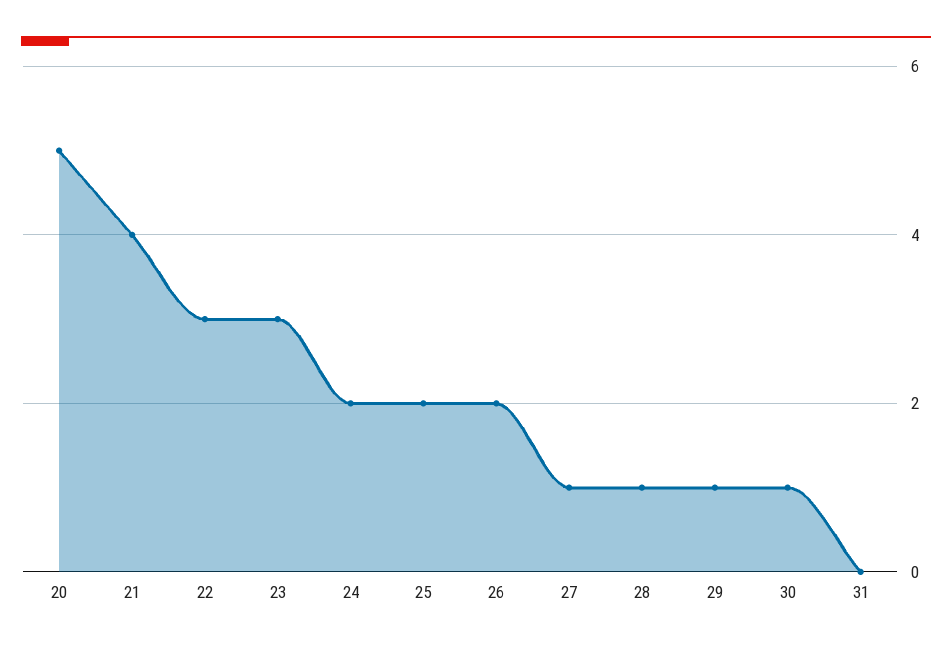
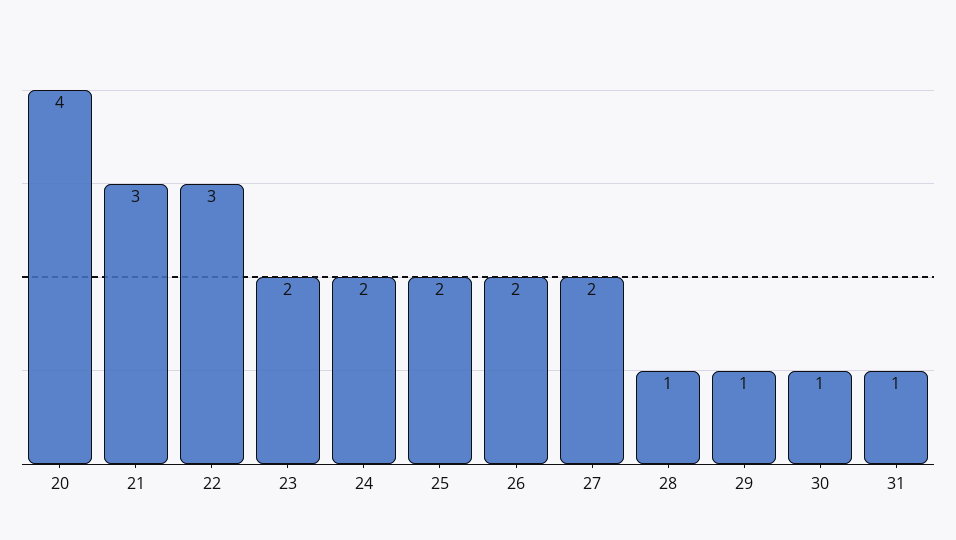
20: 5 -> 4
21: 4 -> 3
23: 3 -> 2
27: 1 -> 2
31: 0 -> 1

